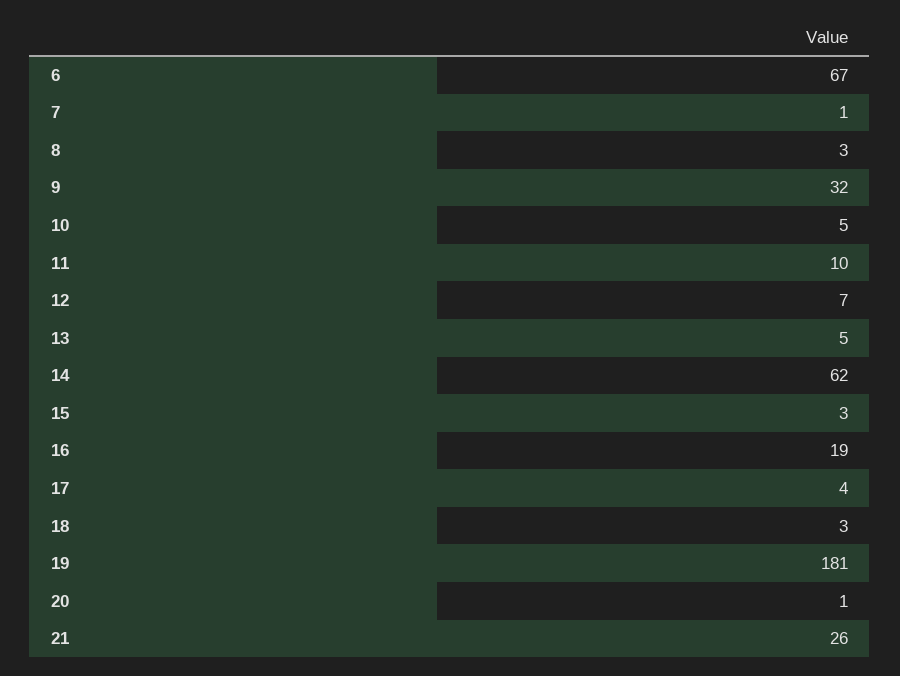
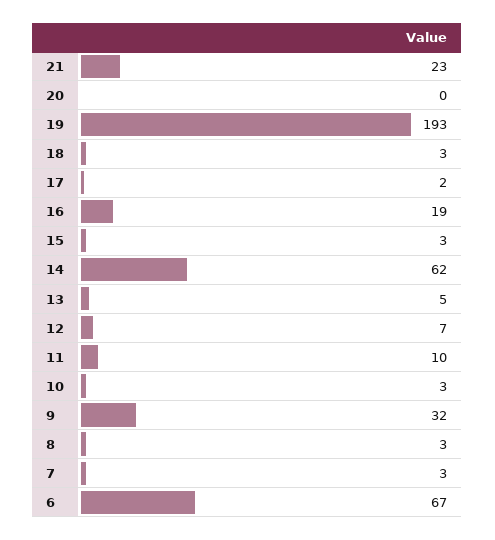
7: 1 -> 3
10: 5 -> 3
17: 4 -> 2
19: 181 -> 193
20: 1 -> 0
21: 26 -> 23

